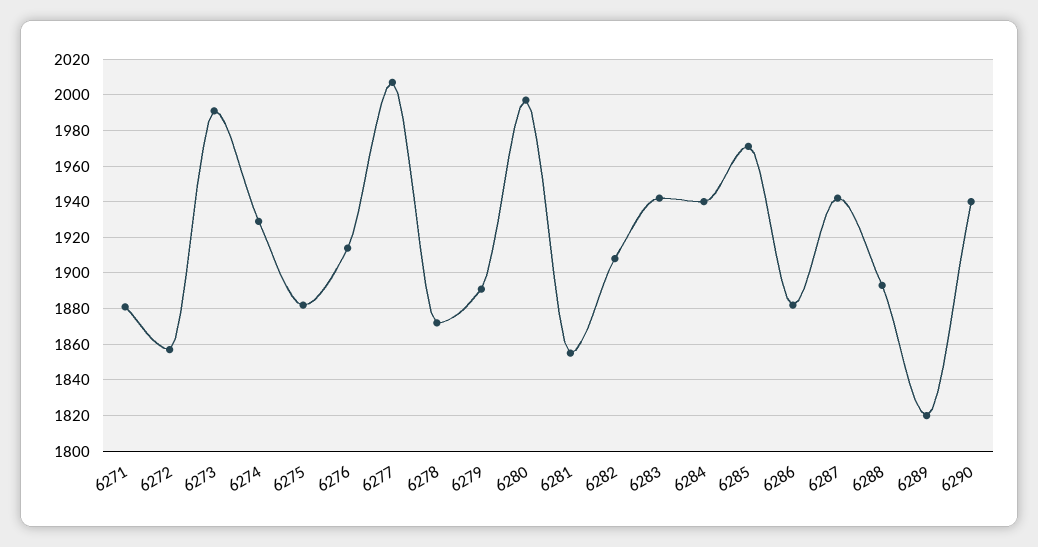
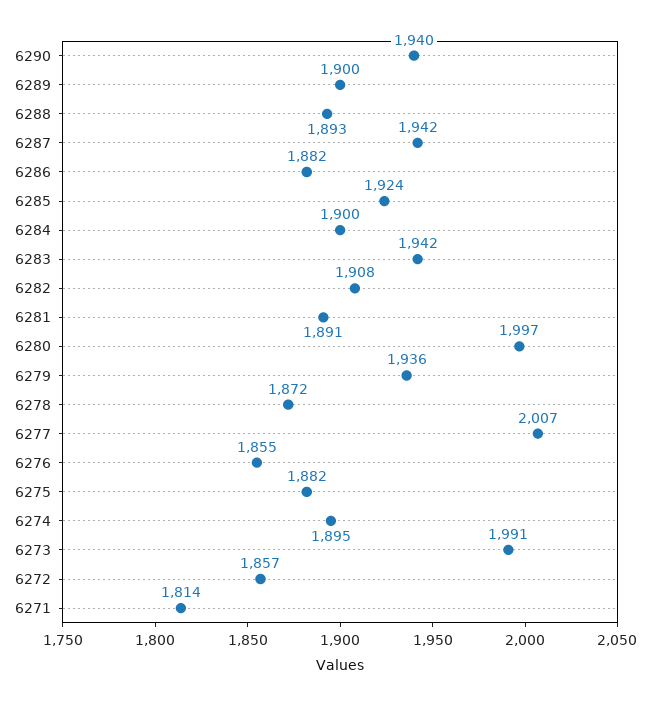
6271: 1880 -> 1814
6274: 1930 -> 1895
6276: 1915 -> 1855
6279: 1890 -> 1936
6281: 1855 -> 1891
6284: 1940 -> 1900
6285: 1970 -> 1924
6289: 1820 -> 1900

